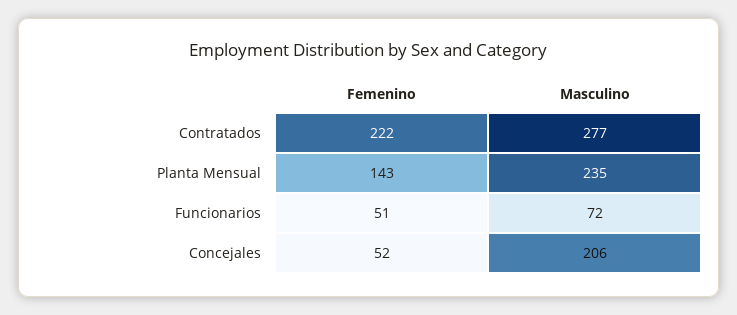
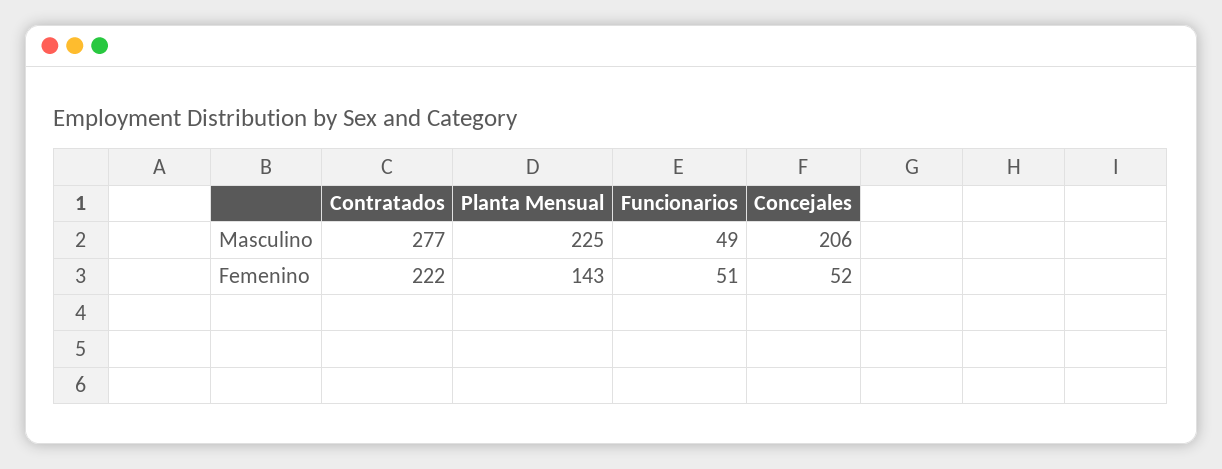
Masculino, Planta Mensual: 235 -> 225
Masculino, Funcionarios: 72 -> 49

